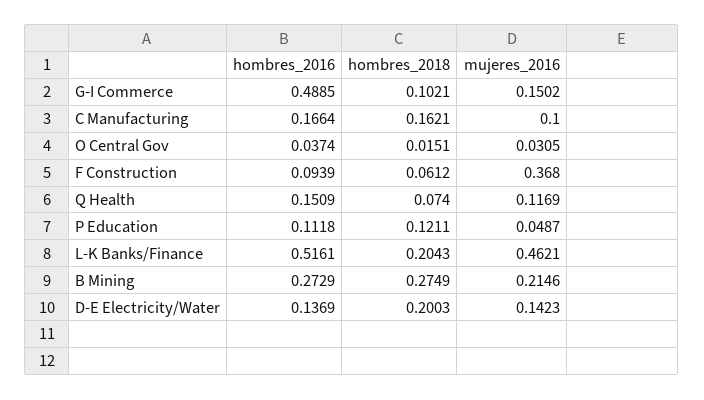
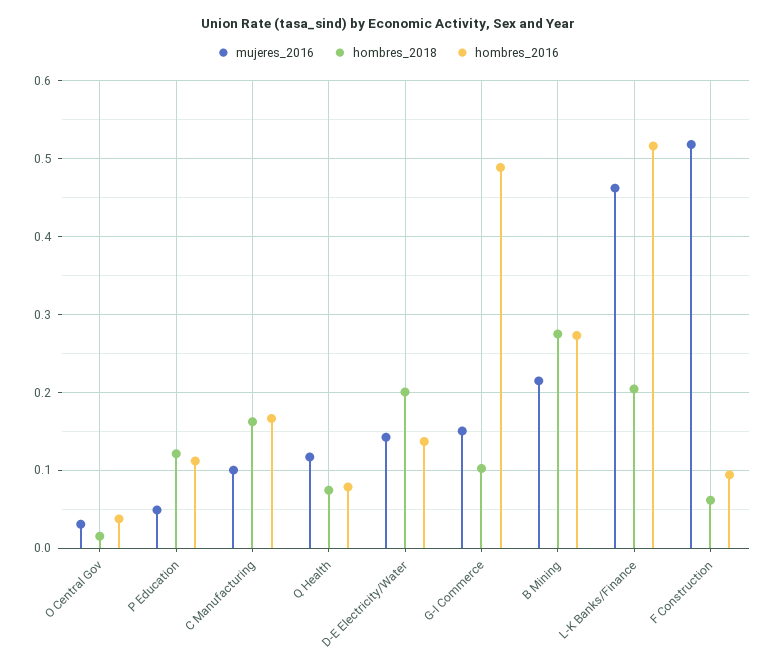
mujeres_2016, F Construction: 0.368 -> 0.52
hombres_2016, Q Health: 0.1509 -> 0.08

